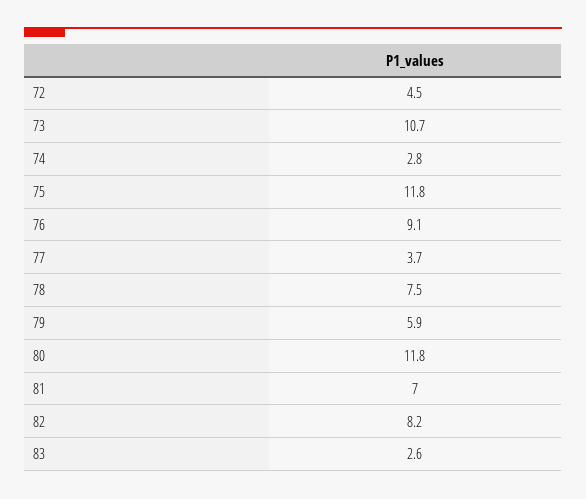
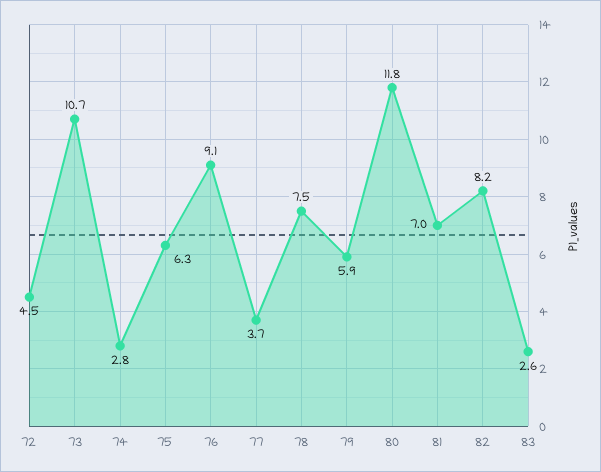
75: 11.8 -> 6.3

